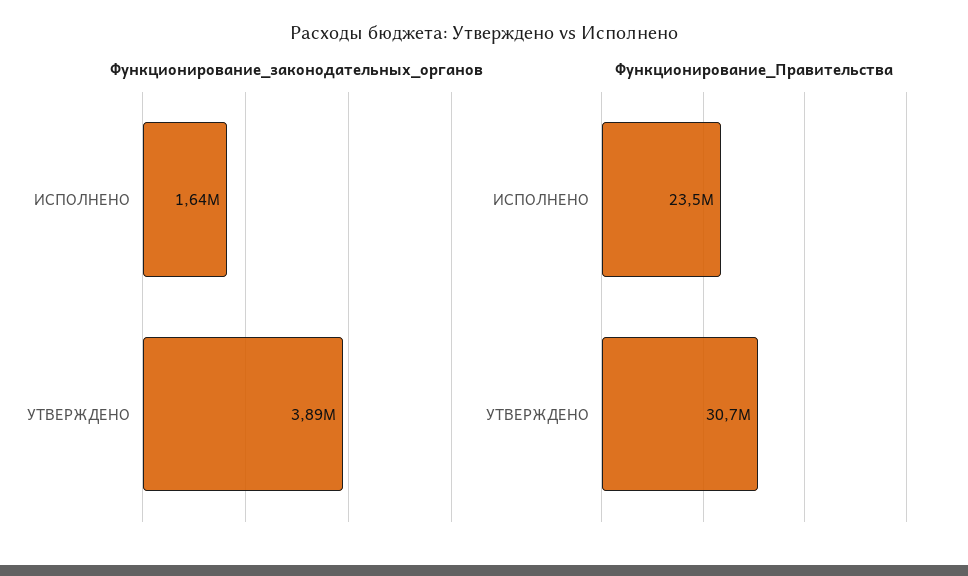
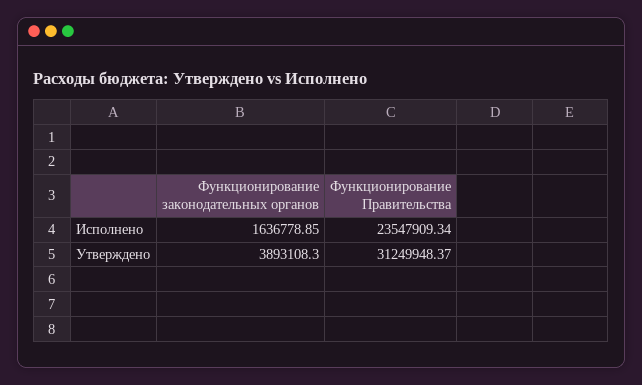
Функционирование_Правительства, УТВЕРЖДЕНО: 30700000 -> 31249948.37

